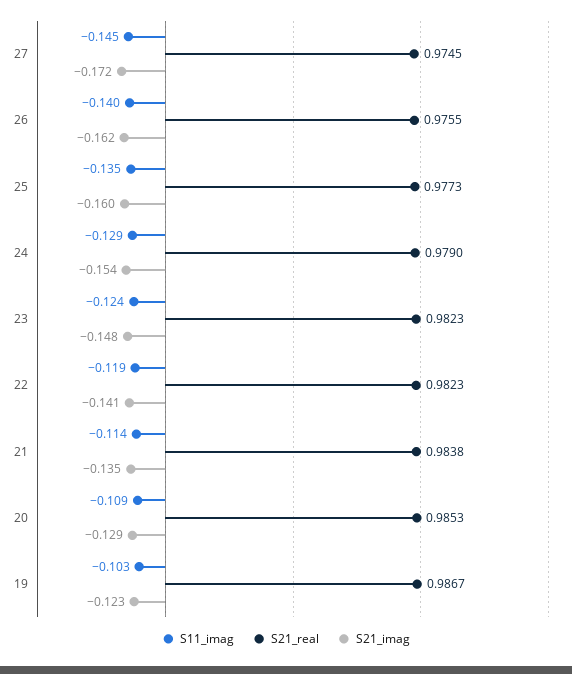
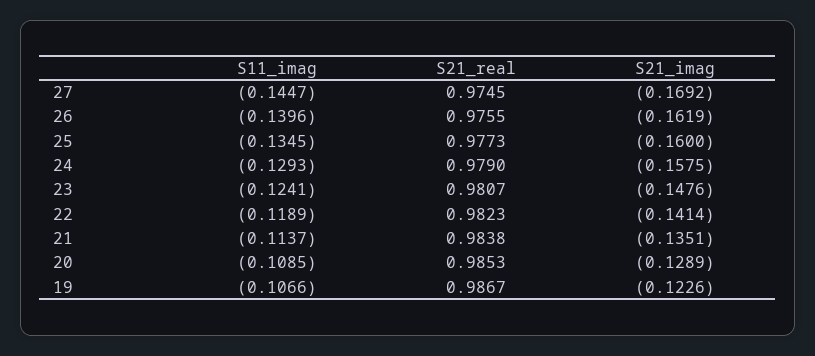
S21_imag, 27: -0.172 -> -0.1692
S21_imag, 24: -0.154 -> -0.1575
S21_real, 23: 0.9823 -> 0.9807
S11_imag, 19: -0.103 -> -0.1066

